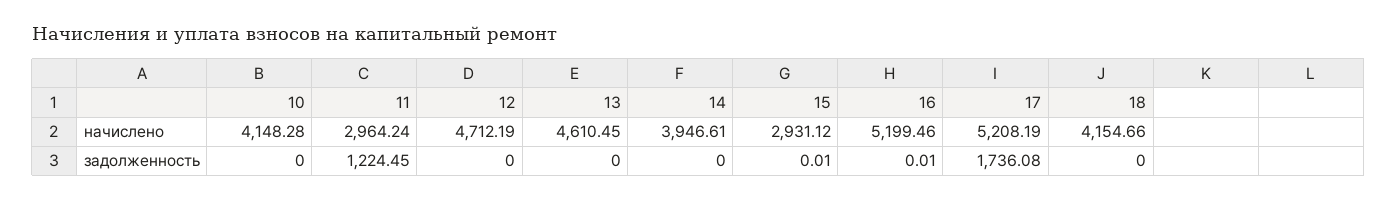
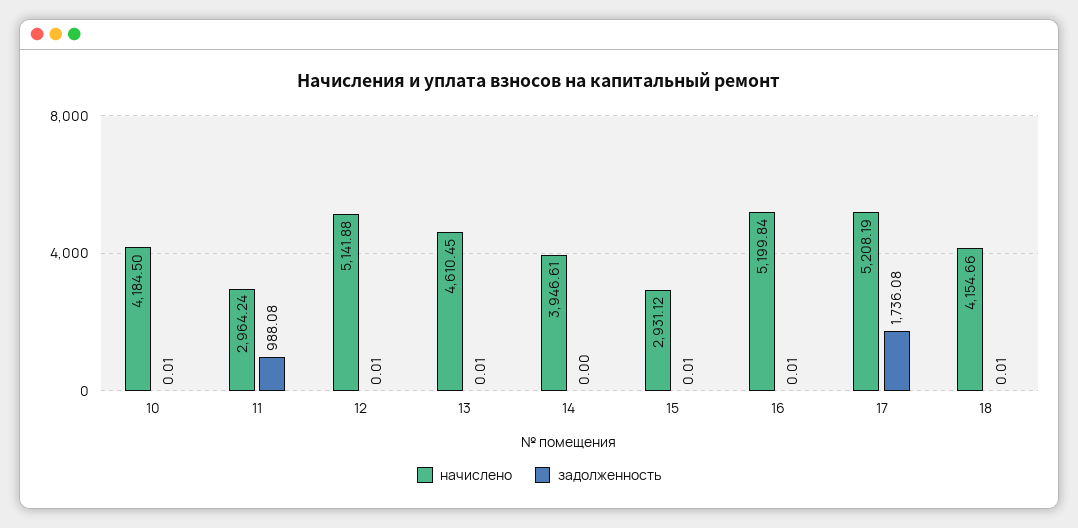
начислено, 10: 4148.28 -> 4184.5
начислено, 12: 4712.19 -> 5141.88
начислено, 16: 5199.46 -> 5199.84
задолженность, 10: 0 -> 0.01
задолженность, 11: 1224.45 -> 988.08
задолженность, 12: 0 -> 0.01
задолженность, 13: 0 -> 0.01
задолженность, 18: 0 -> 0.01

